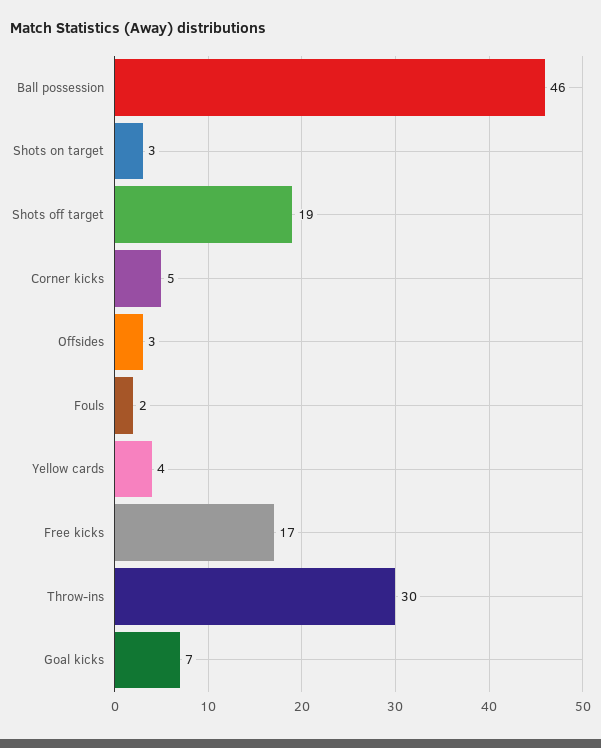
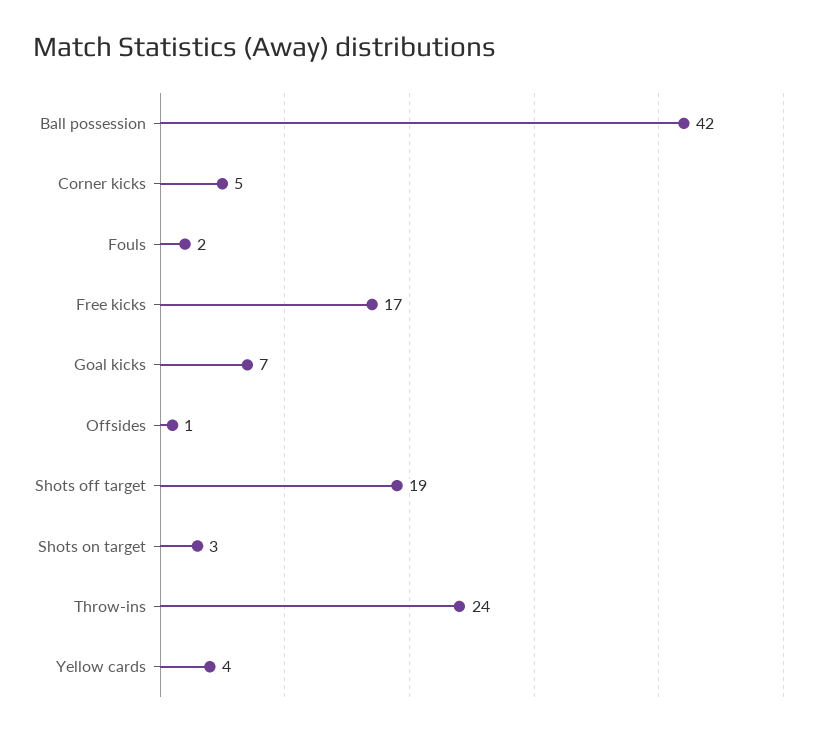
Ball possession: 46 -> 42
Offsides: 3 -> 1
Throw-ins: 30 -> 24

